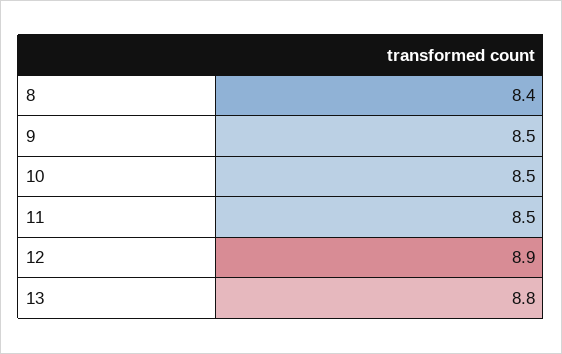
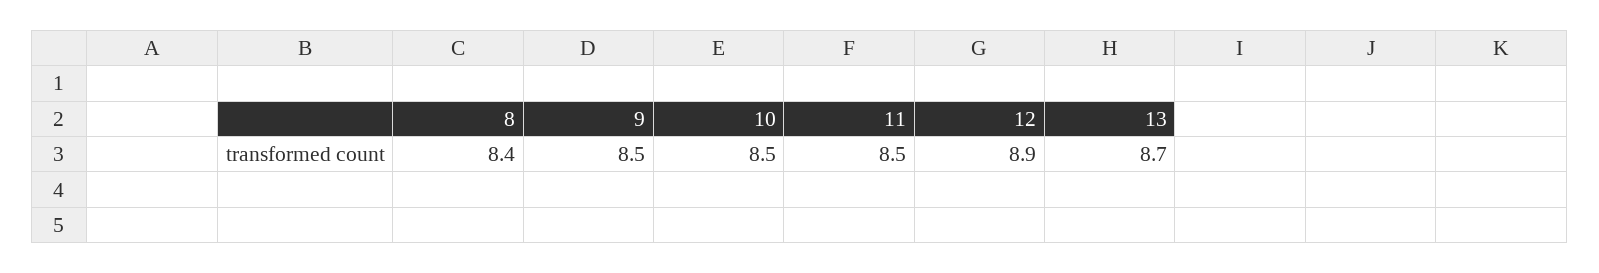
13: 8.8 -> 8.7

